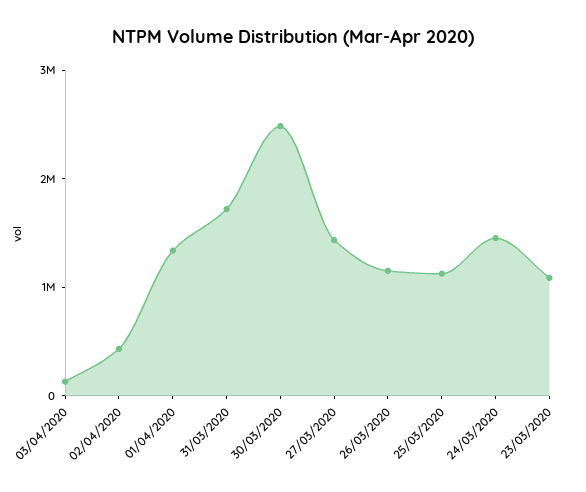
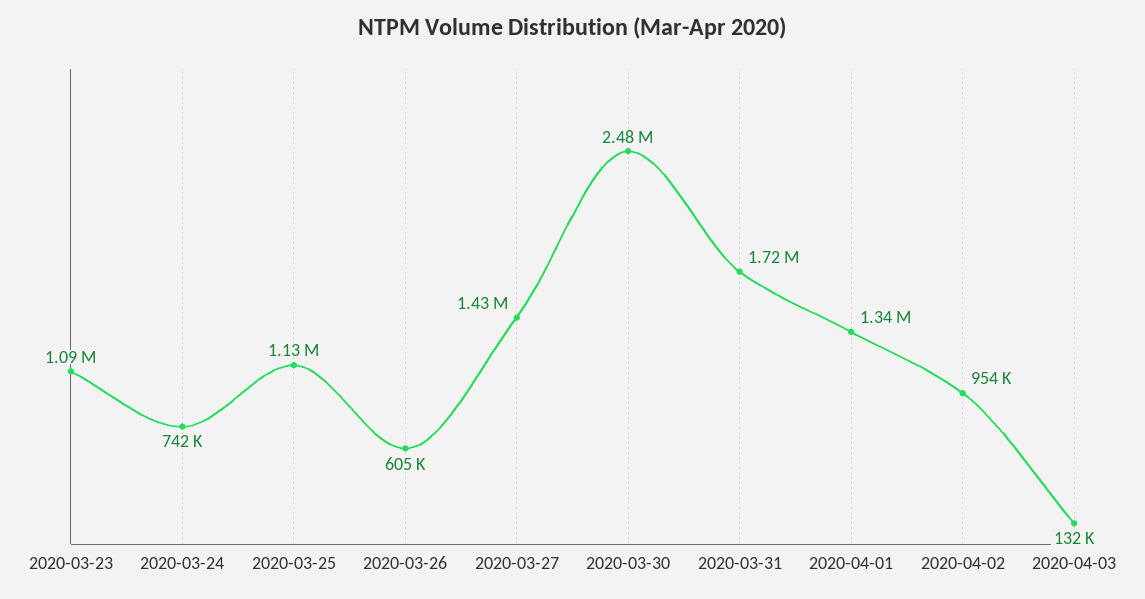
02/04/2020: 400000 -> 954000
26/03/2020: 1200000 -> 605000
24/03/2020: 1400000 -> 742000

